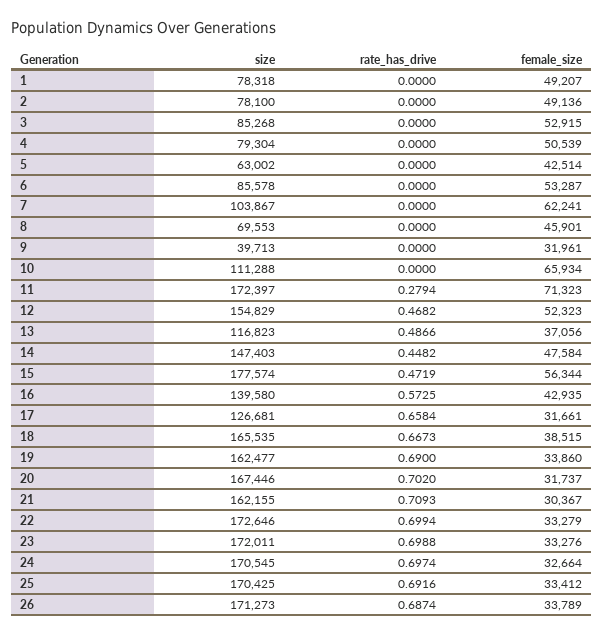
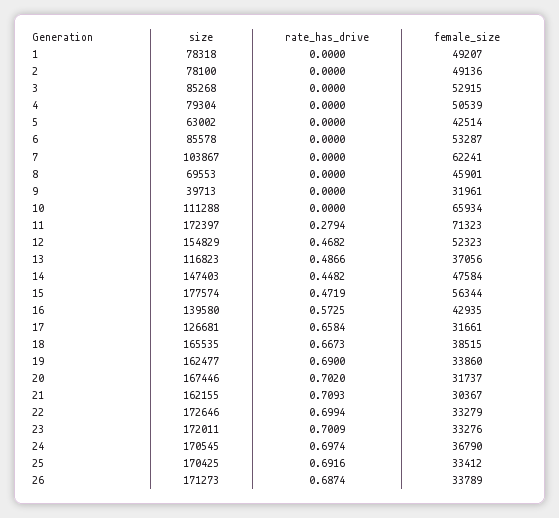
rate_has_drive, 23: 0.6988 -> 0.7009
female_size, 24: 32664 -> 36790

